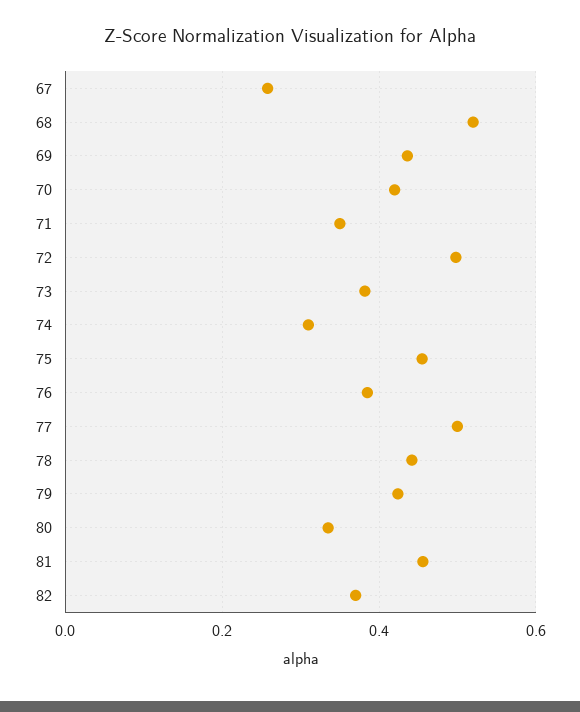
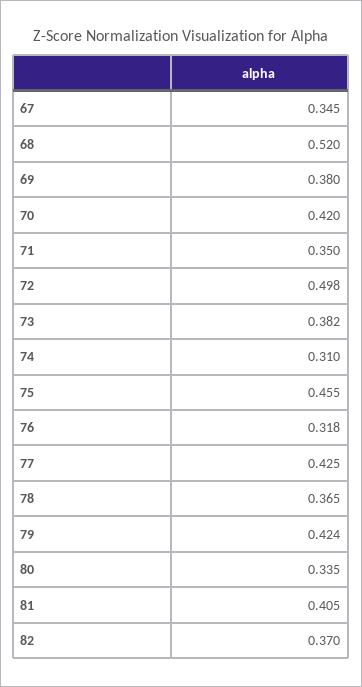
67: 0.26 -> 0.345
69: 0.44 -> 0.38
76: 0.38 -> 0.318
77: 0.5 -> 0.425
78: 0.44 -> 0.365
81: 0.46 -> 0.405

